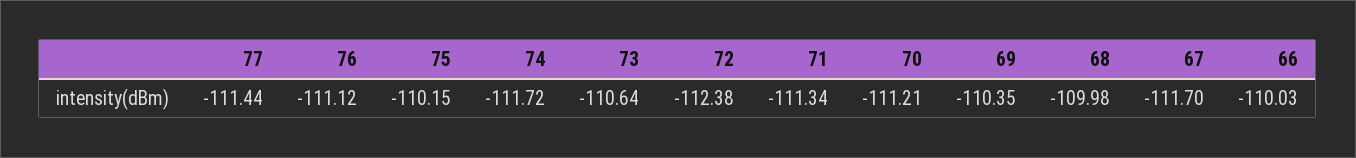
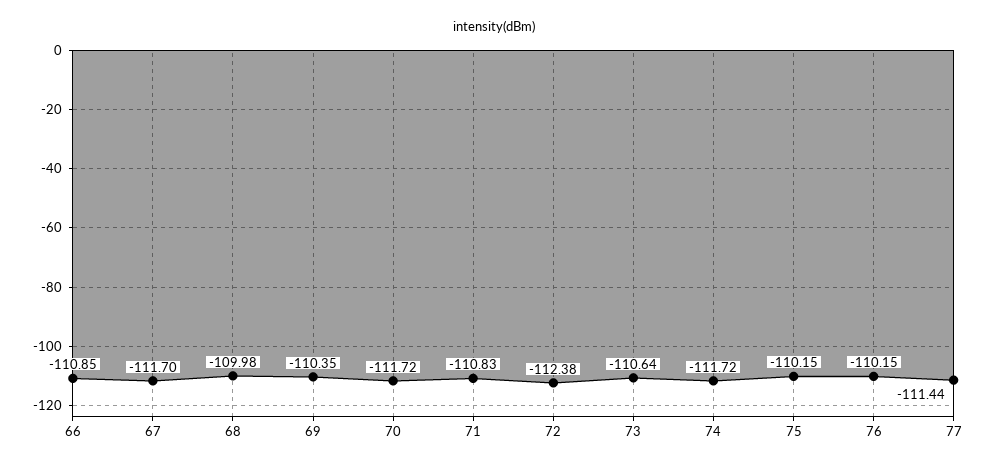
76: -111.12 -> -110.15
71: -111.34 -> -110.83
70: -111.21 -> -111.72
66: -110.03 -> -110.85

